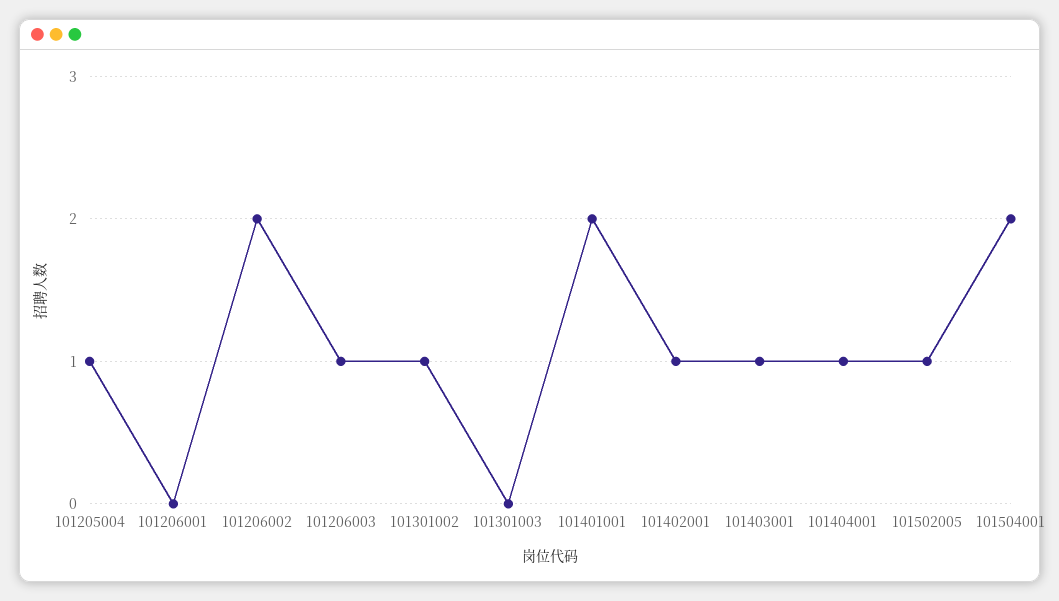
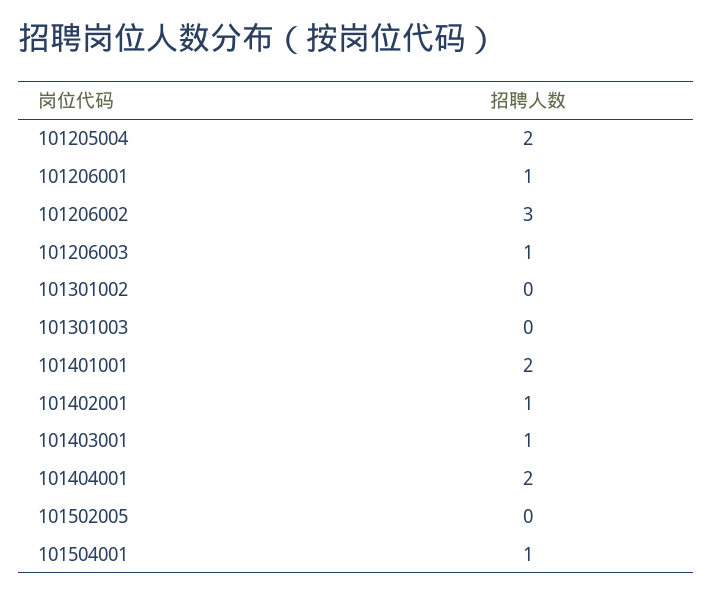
101205004: 1 -> 2
101206001: 0 -> 1
101206002: 2 -> 3
101301002: 1 -> 0
101404001: 1 -> 2
101502005: 1 -> 0
101504001: 2 -> 1

